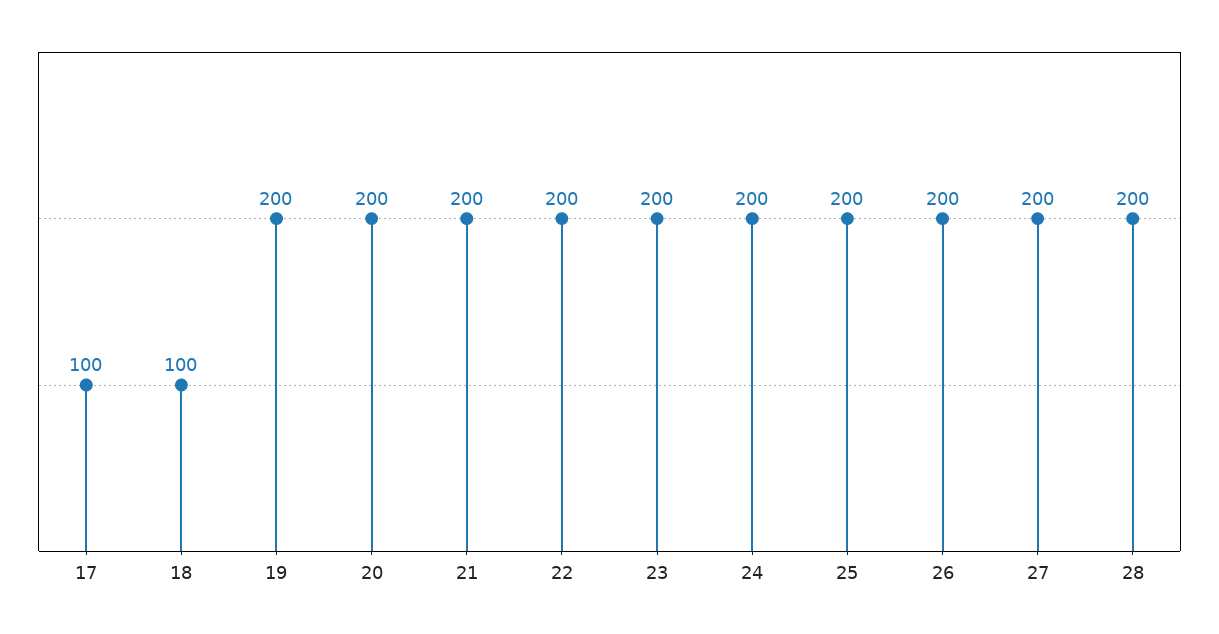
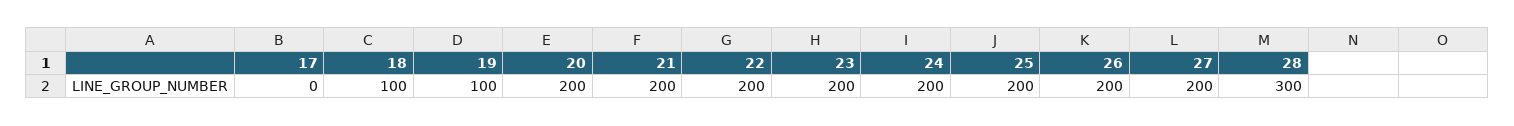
17: 100 -> 0
19: 200 -> 100
28: 200 -> 300

